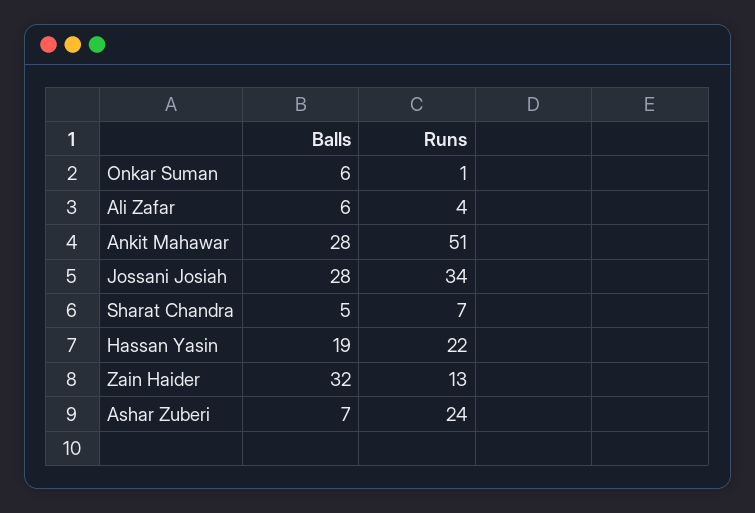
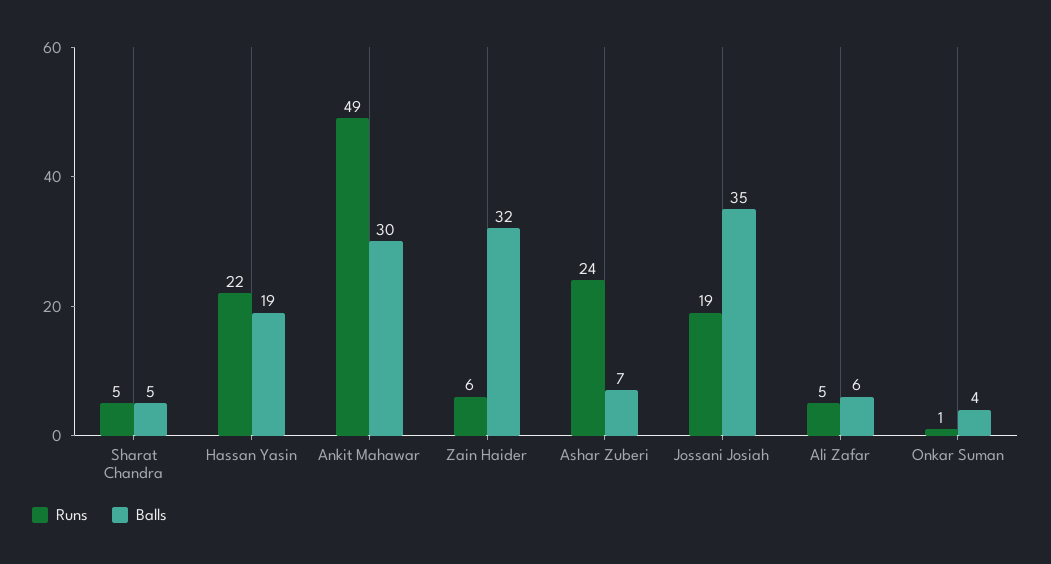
Balls, Onkar Suman: 6 -> 4
Runs, Ali Zafar: 4 -> 5
Balls, Ankit Mahawar: 28 -> 30
Runs, Ankit Mahawar: 51 -> 49
Balls, Jossani Josiah: 28 -> 35
Runs, Jossani Josiah: 34 -> 19
Runs, Sharat Chandra: 7 -> 5
Runs, Zain Haider: 13 -> 6

